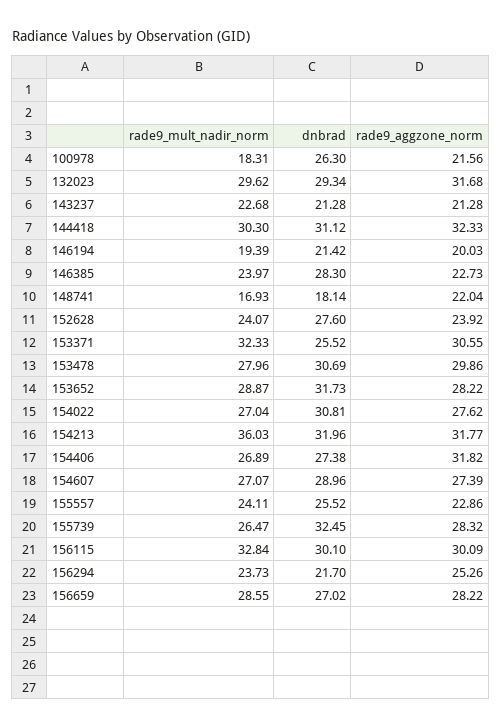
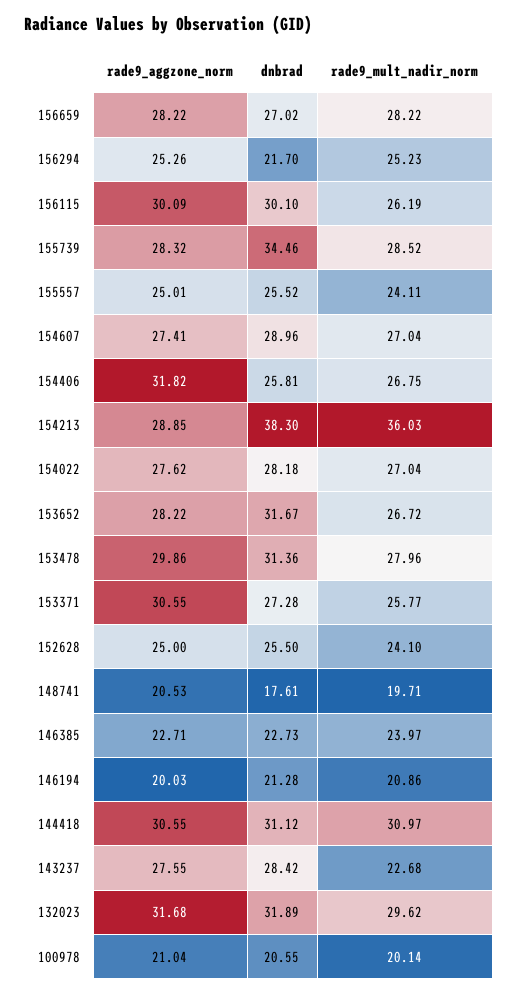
rade9_mult_nadir_norm, 100978: 18.31 -> 20.14
dnbrad, 100978: 26.3 -> 20.55
rade9_aggzone_norm, 100978: 21.56 -> 21.04
dnbrad, 132023: 29.34 -> 31.89
dnbrad, 143237: 21.28 -> 28.42
rade9_aggzone_norm, 143237: 21.28 -> 27.55
rade9_mult_nadir_norm, 144418: 30.3 -> 30.97
rade9_aggzone_norm, 144418: 32.33 -> 30.55
rade9_mult_nadir_norm, 146194: 19.39 -> 20.86
dnbrad, 146194: 21.42 -> 21.28
dnbrad, 146385: 28.3 -> 22.73
rade9_aggzone_norm, 146385: 22.73 -> 22.71
rade9_mult_nadir_norm, 148741: 16.93 -> 19.71
dnbrad, 148741: 18.14 -> 17.61
rade9_aggzone_norm, 148741: 22.04 -> 20.53
rade9_mult_nadir_norm, 152628: 24.07 -> 24.1
dnbrad, 152628: 27.6 -> 25.5
rade9_aggzone_norm, 152628: 23.92 -> 25
rade9_mult_nadir_norm, 153371: 32.33 -> 25.77
dnbrad, 153371: 25.52 -> 27.28
dnbrad, 153478: 30.69 -> 31.36
rade9_mult_nadir_norm, 153652: 28.87 -> 26.72
dnbrad, 153652: 31.73 -> 31.67
dnbrad, 154022: 30.81 -> 28.18
dnbrad, 154213: 31.96 -> 38.3
rade9_aggzone_norm, 154213: 31.77 -> 28.85
rade9_mult_nadir_norm, 154406: 26.89 -> 26.75
dnbrad, 154406: 27.38 -> 25.81
rade9_mult_nadir_norm, 154607: 27.07 -> 27.04
rade9_aggzone_norm, 154607: 27.39 -> 27.41
rade9_aggzone_norm, 155557: 22.86 -> 25.01
rade9_mult_nadir_norm, 155739: 26.47 -> 28.52
dnbrad, 155739: 32.45 -> 34.46
rade9_mult_nadir_norm, 156115: 32.84 -> 26.19
rade9_mult_nadir_norm, 156294: 23.73 -> 25.23
rade9_mult_nadir_norm, 156659: 28.55 -> 28.22

